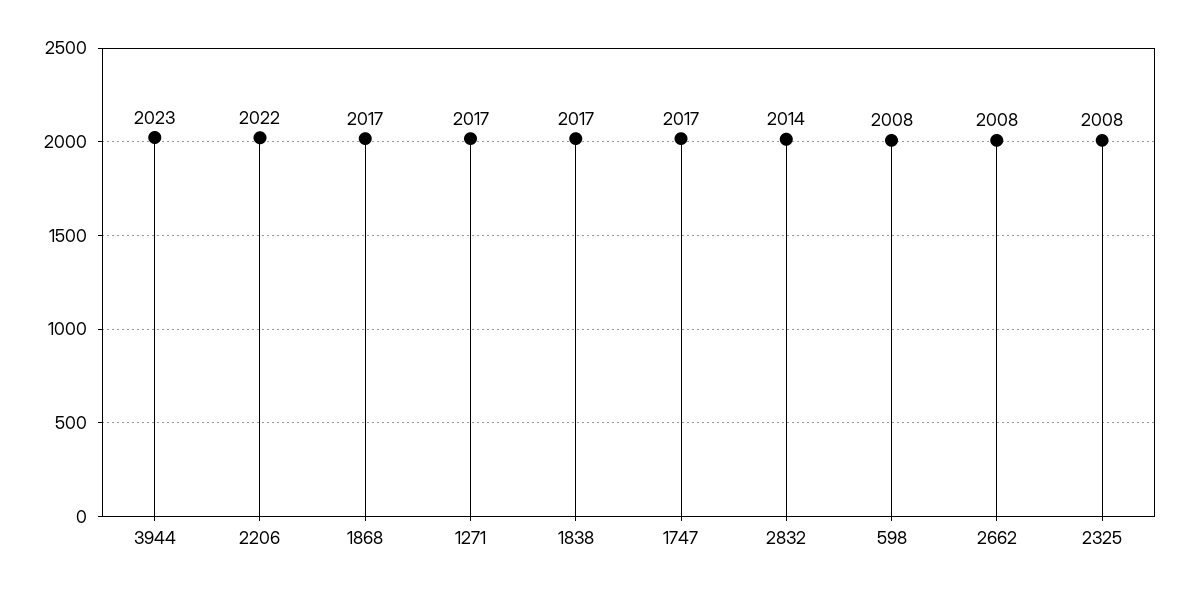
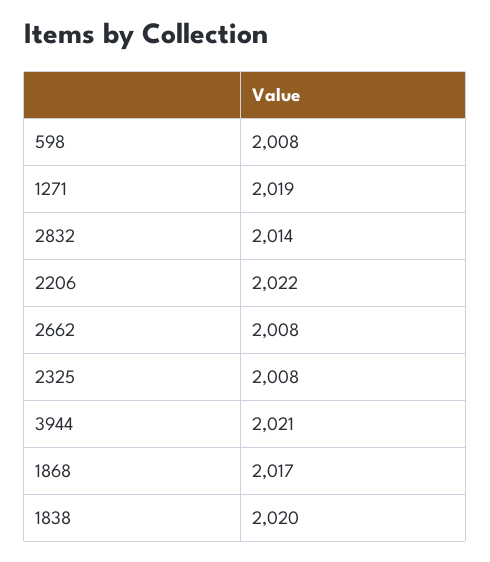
3944: 2023 -> 2021
1271: 2017 -> 2019
1838: 2017 -> 2020
1747: 2017 -> none

